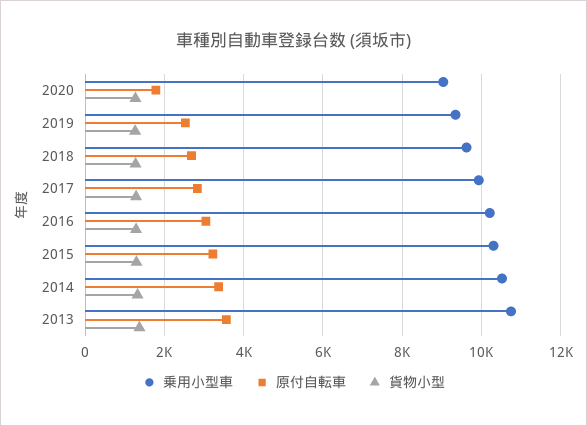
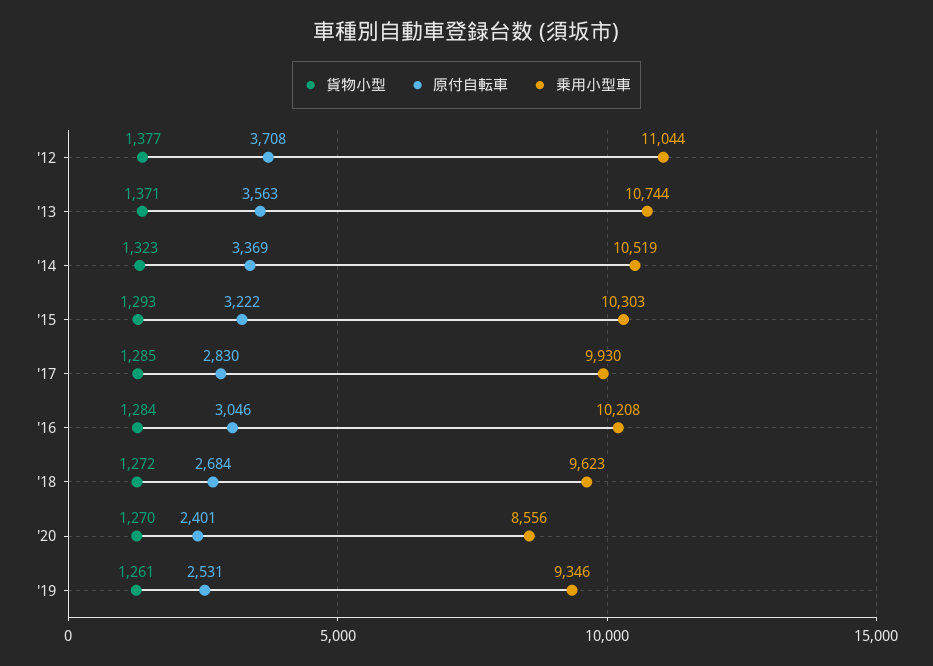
乗用小型車, 2020: 9000 -> 8556
原付自転車, 2020: 1800 -> 2401
貨物小型, '12: none -> 1377
原付自転車, '12: none -> 3708
乗用小型車, '12: none -> 11044

